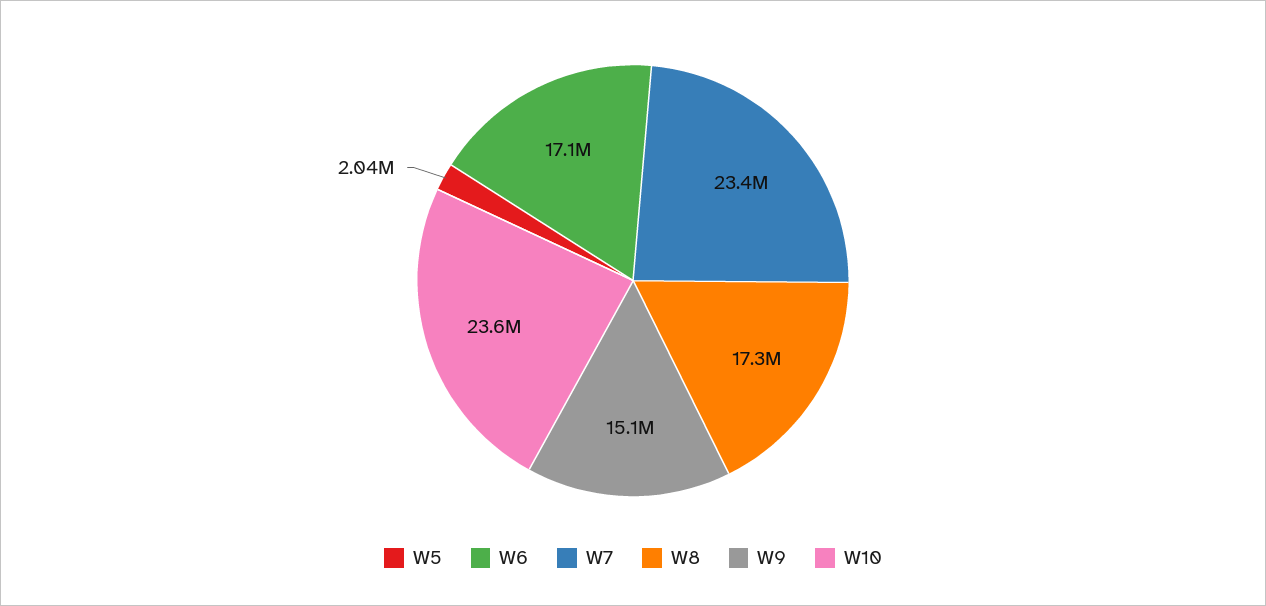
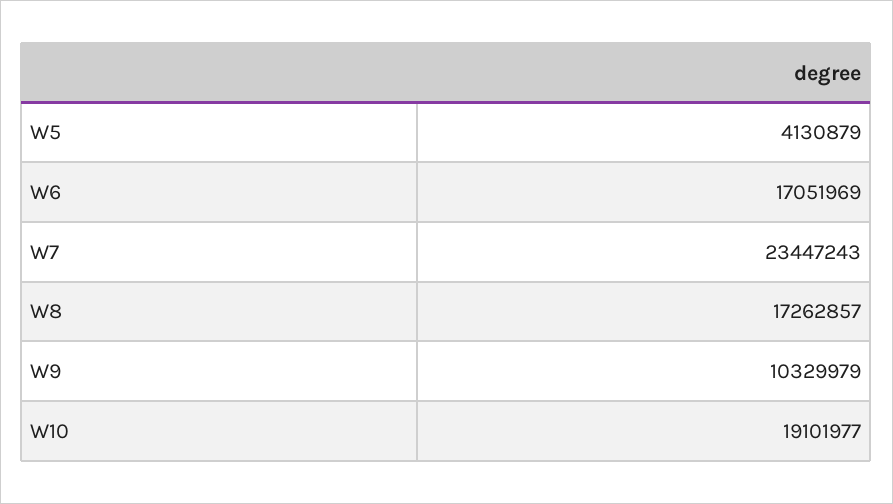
W5: 2040000 -> 4130879
W9: 15100000 -> 10329979
W10: 23600000 -> 19101977

